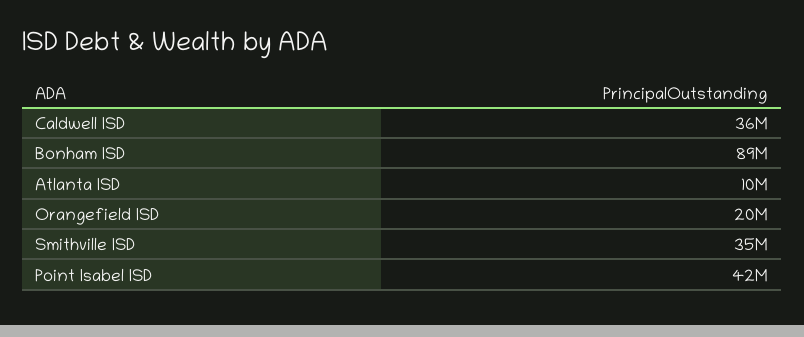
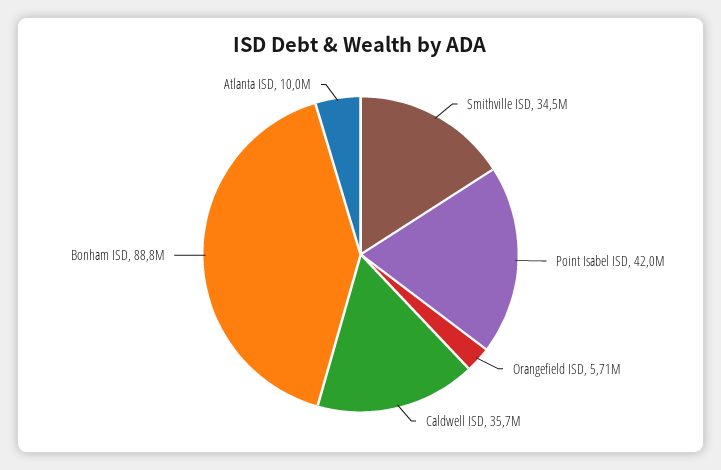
Orangefield ISD: 20000000 -> 5710000

